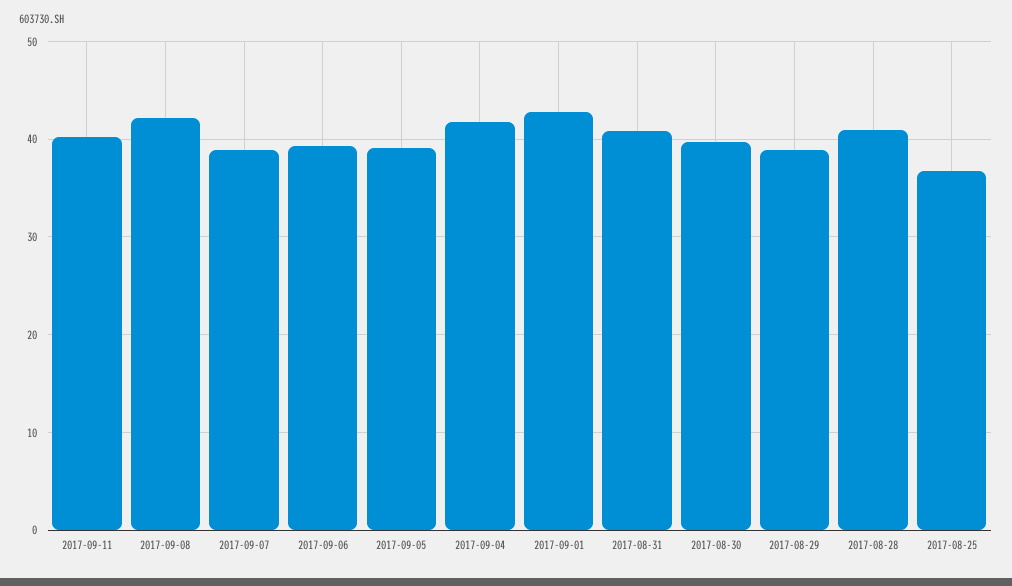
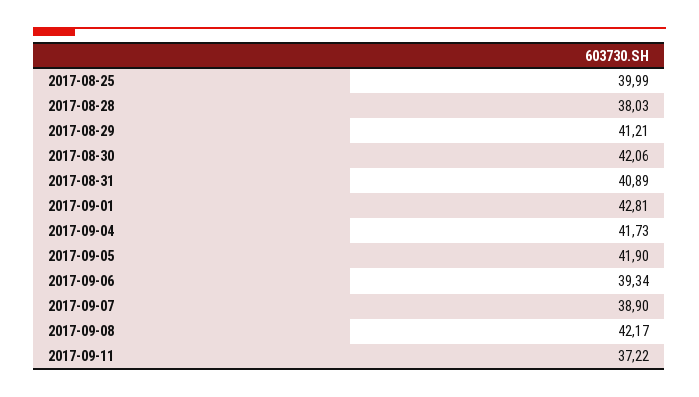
2017-09-11: 40 -> 37.22
2017-09-05: 39 -> 41.9
2017-08-30: 40 -> 42.06
2017-08-29: 39 -> 41.21
2017-08-28: 41 -> 38.03
2017-08-25: 37 -> 39.99

